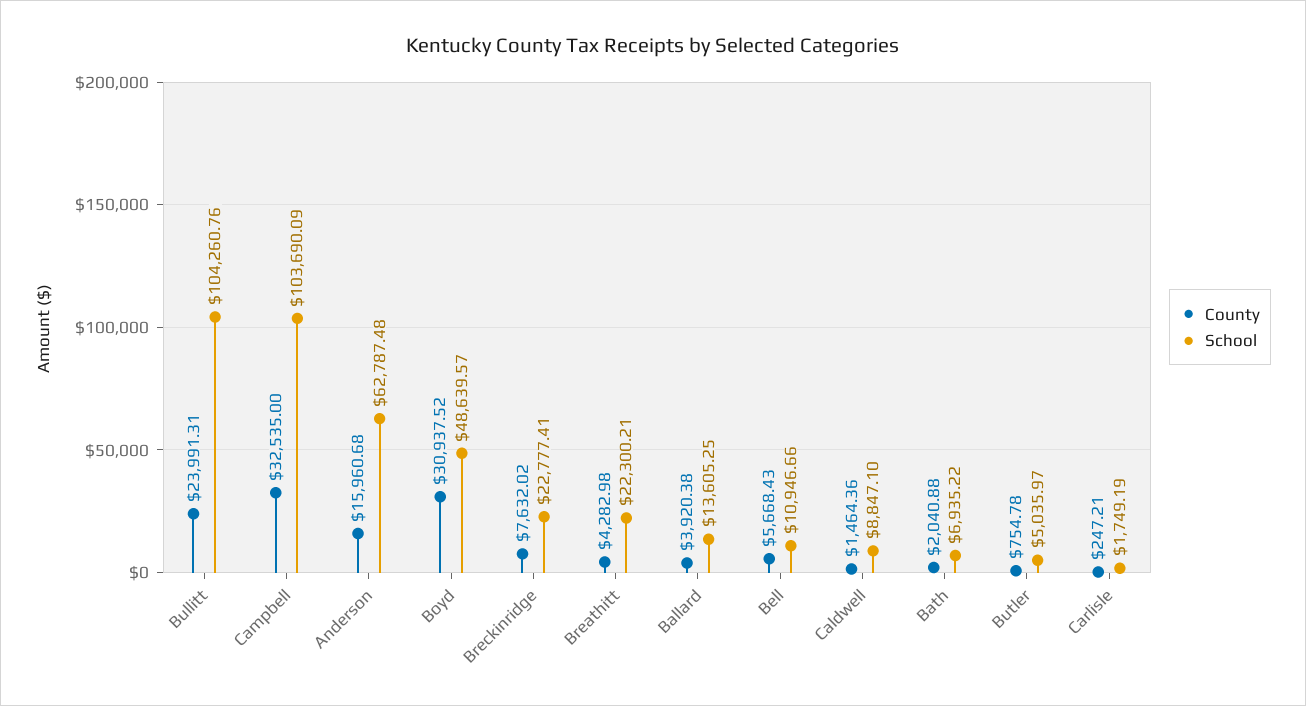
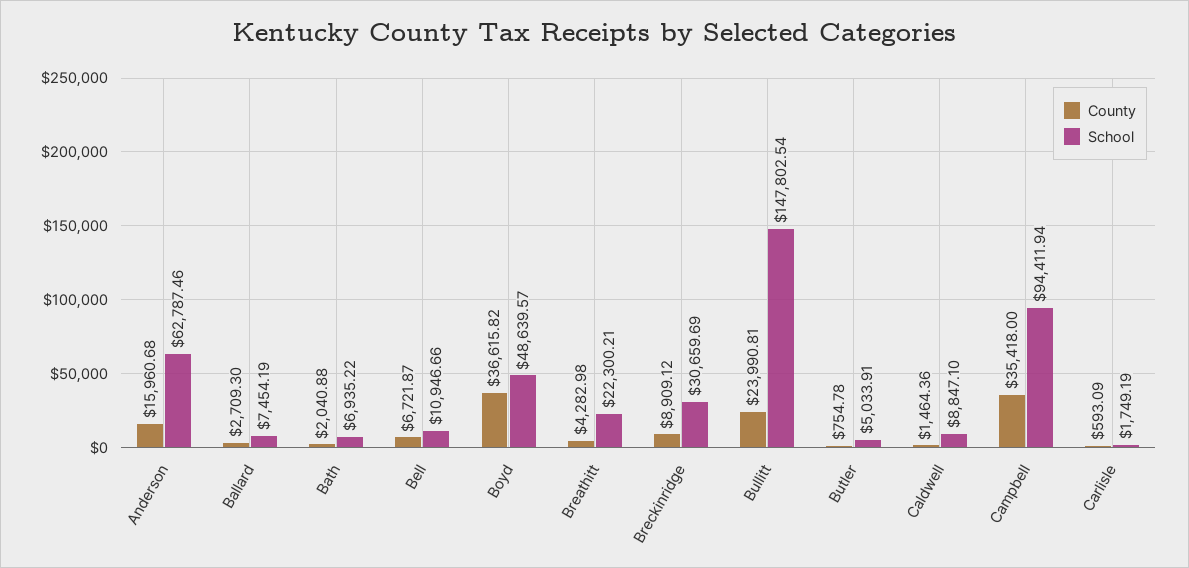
County, Bullitt: 23991.31 -> 23990.81
School, Bullitt: 104260.76 -> 147802.54
County, Campbell: 32535 -> 35418
School, Campbell: 103690.09 -> 94411.94
School, Anderson: 62787.48 -> 62787.46
County, Boyd: 30937.52 -> 36615.82
County, Breckinridge: 7632.02 -> 8909.12
School, Breckinridge: 22777.41 -> 30659.69
County, Ballard: 3920.38 -> 2709.3
School, Ballard: 13605.25 -> 7454.19
County, Bell: 5668.43 -> 6721.87
School, Butler: 5035.97 -> 5033.91
County, Carlisle: 247.21 -> 593.09

